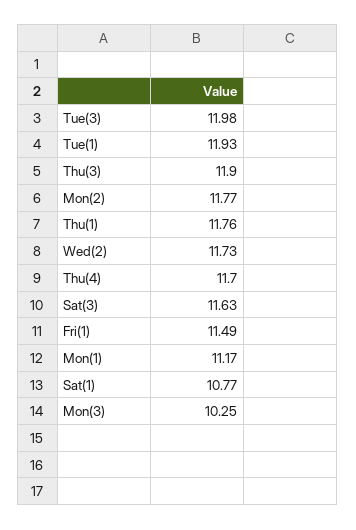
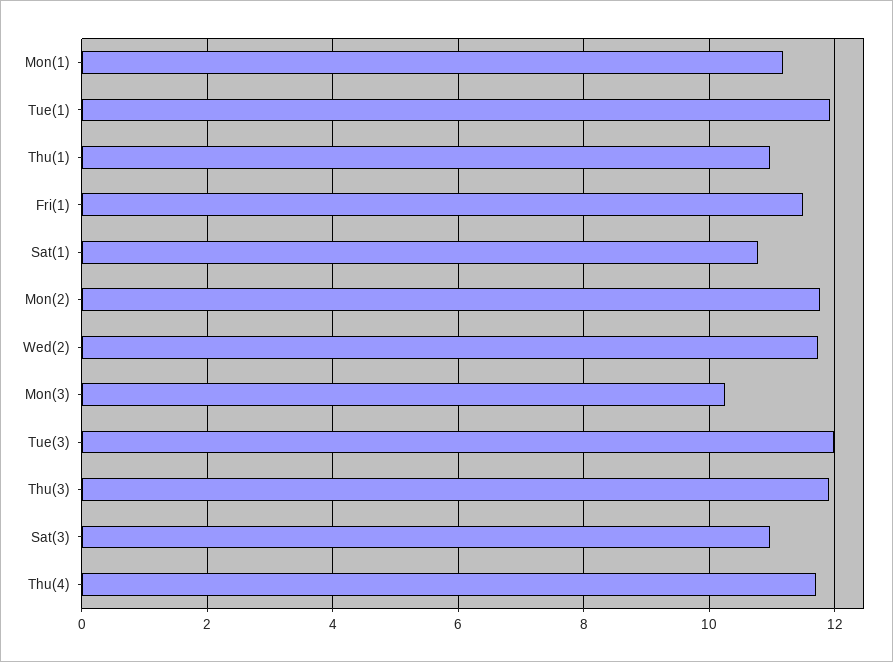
Thu(1): 11.76 -> 11
Sat(3): 11.63 -> 11

